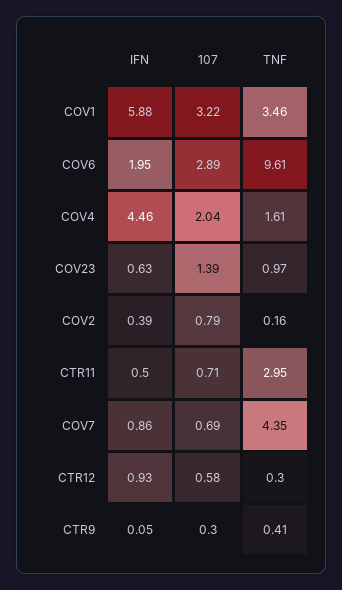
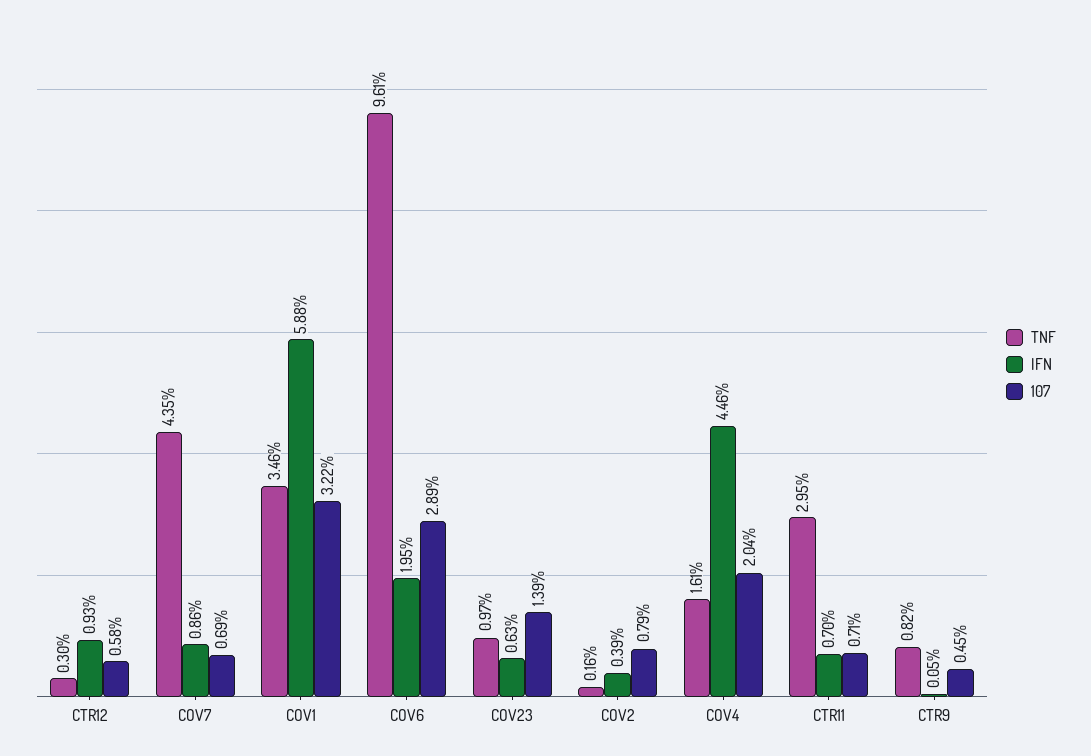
IFN, CTR11: 0.5 -> 0.7
107, CTR9: 0.3 -> 0.45
TNF, CTR9: 0.41 -> 0.82

